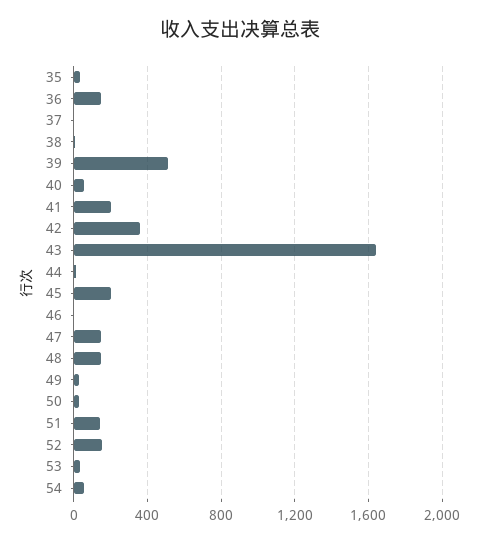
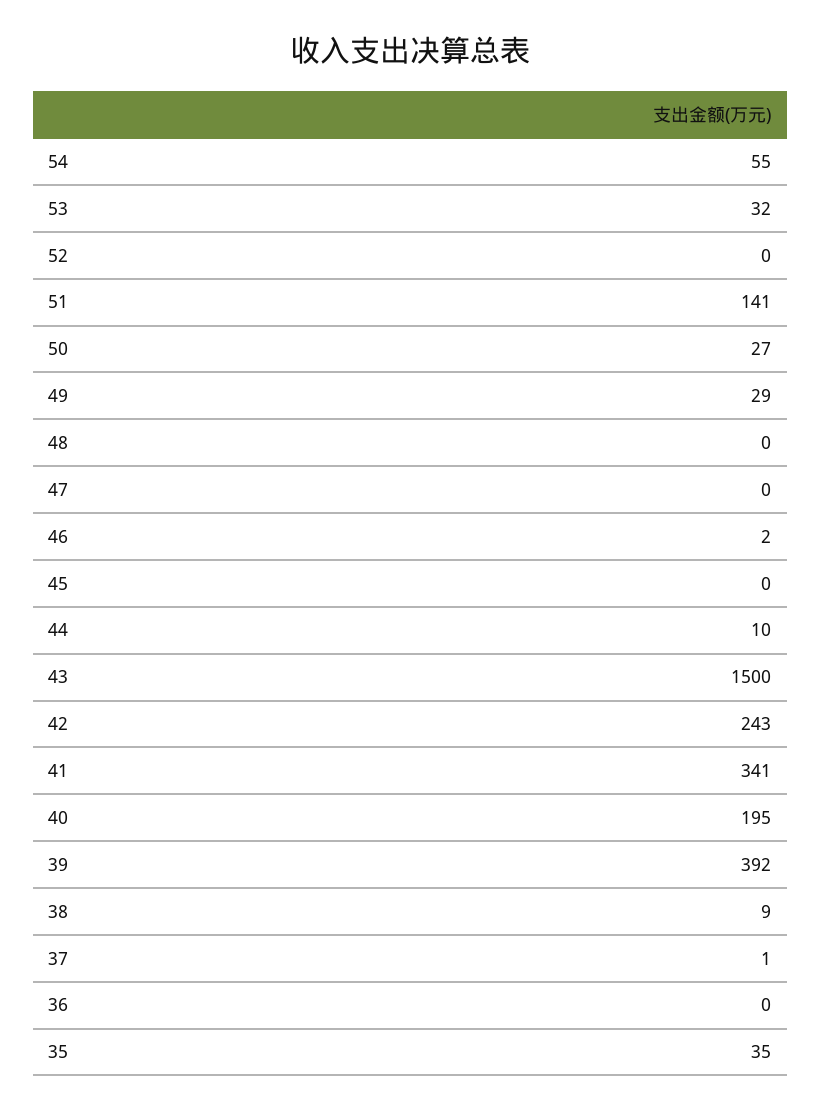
36: 150 -> 0
39: 500 -> 392
40: 50 -> 195
41: 200 -> 341
42: 350 -> 243
43: 1650 -> 1500
45: 200 -> 0
47: 150 -> 0
48: 150 -> 0
52: 150 -> 0

